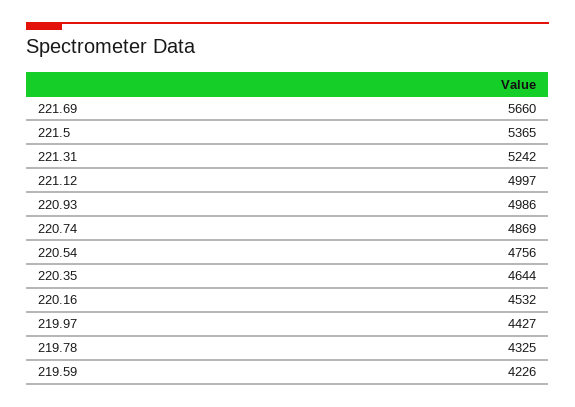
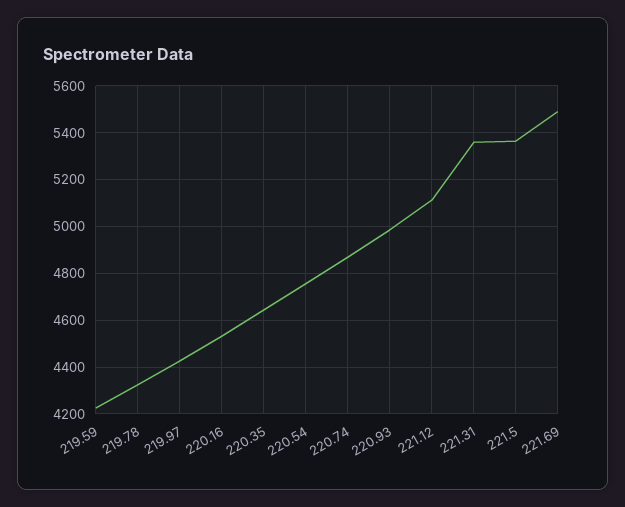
221.69: 5660 -> 5500
221.31: 5242 -> 5350
221.12: 4997 -> 5100

